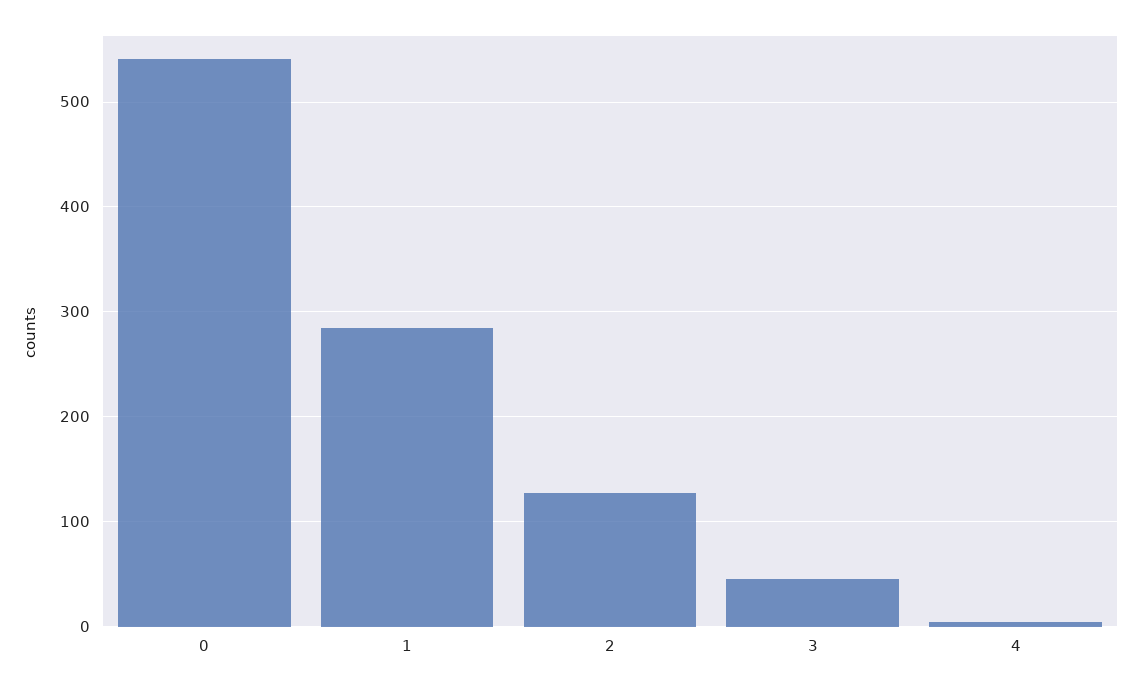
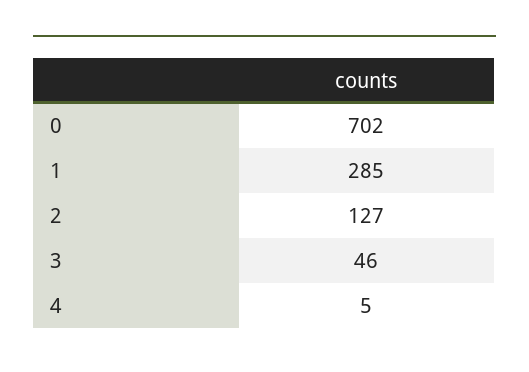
0: 540 -> 702

